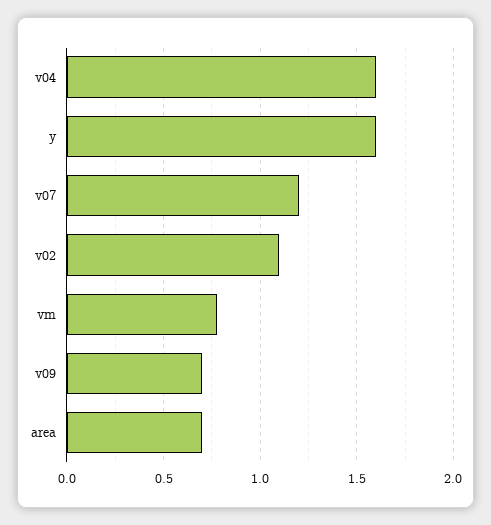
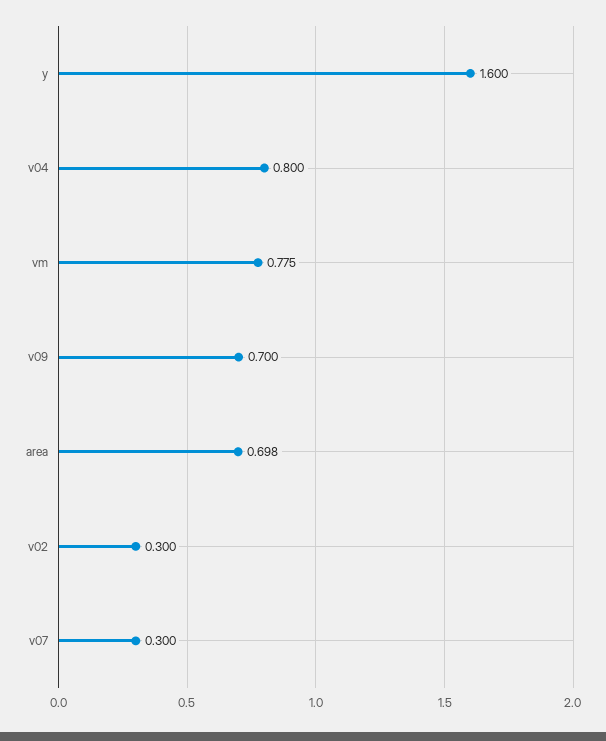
v04: 1.6 -> 0.8
v07: 1.2 -> 0.3
v02: 1.1 -> 0.3

